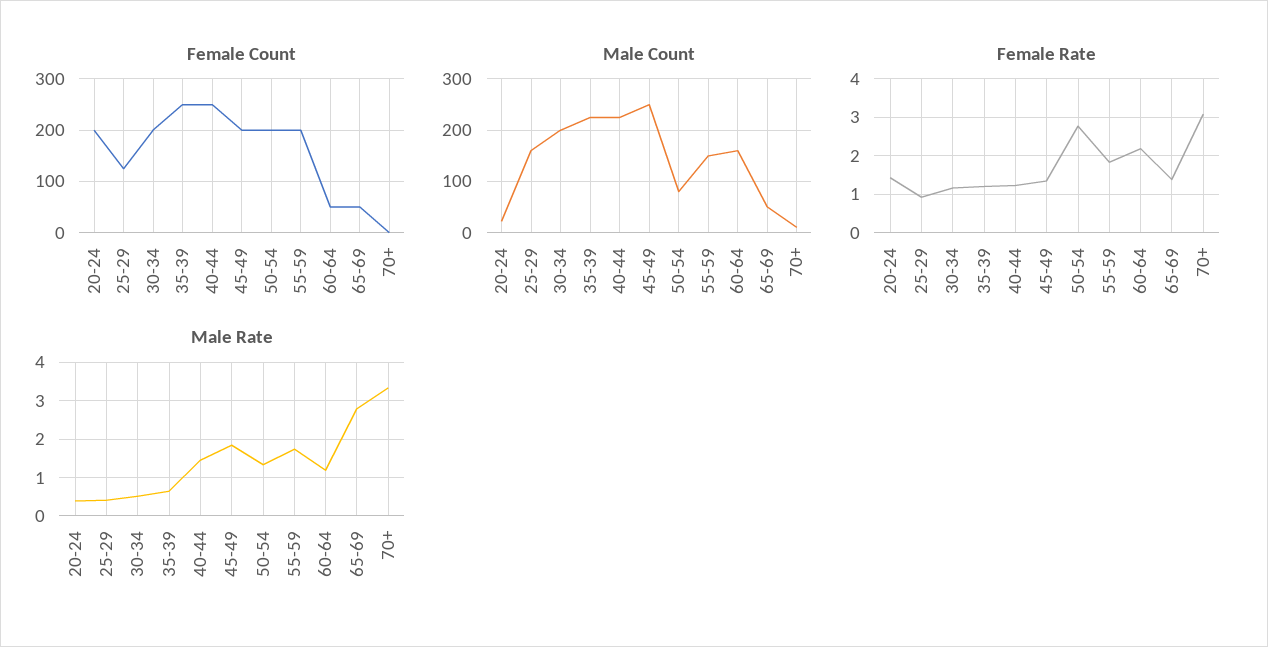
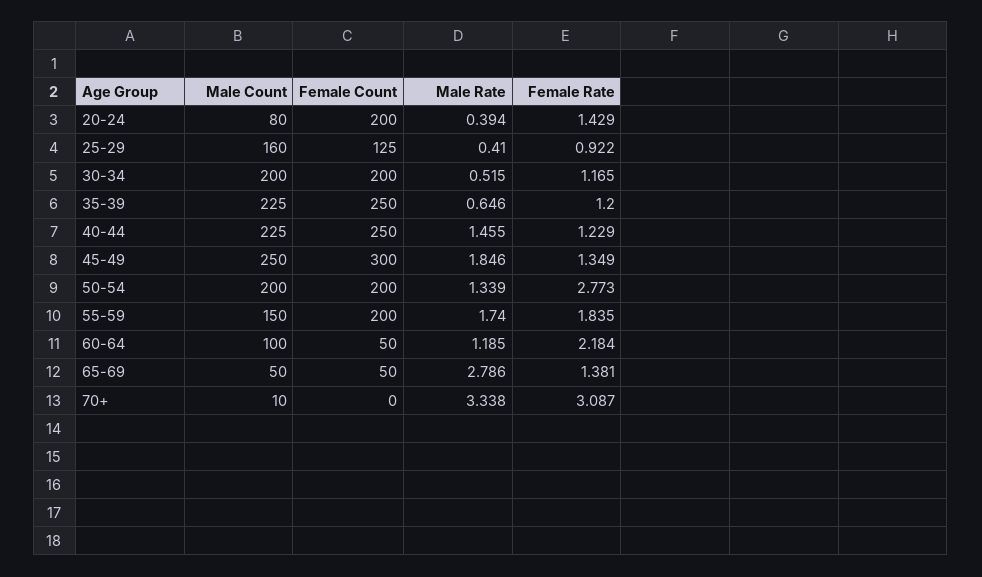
Female Count, 45-49: 200 -> 300
Male Count, 20-24: 20 -> 80
Male Count, 50-54: 80 -> 200
Male Count, 60-64: 160 -> 100

